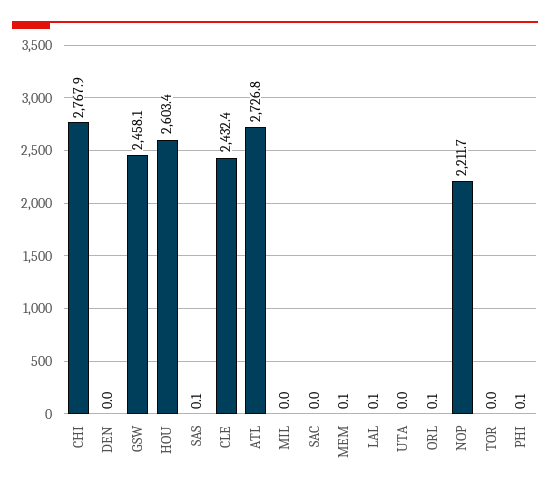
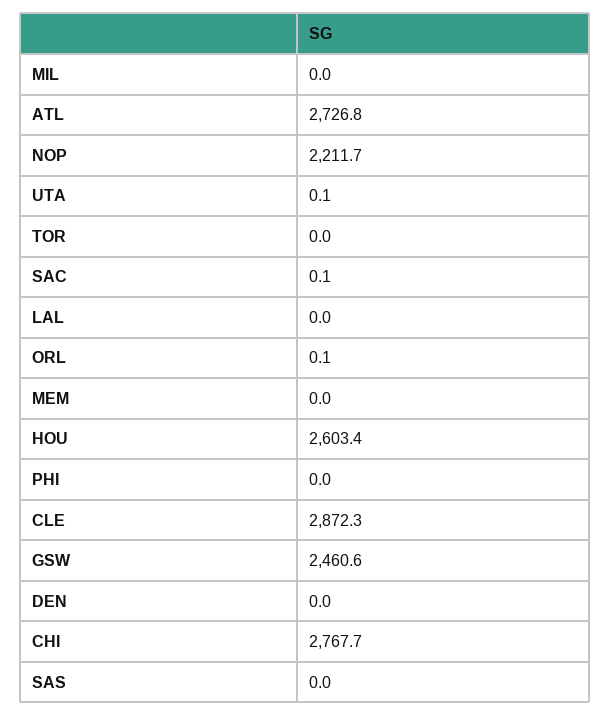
CHI: 2767.9 -> 2767.7
GSW: 2458.1 -> 2460.6
SAS: 0.1 -> 0
CLE: 2432.4 -> 2872.3
SAC: 0 -> 0.1
MEM: 0.1 -> 0
LAL: 0.1 -> 0
UTA: 0 -> 0.1
PHI: 0.1 -> 0

